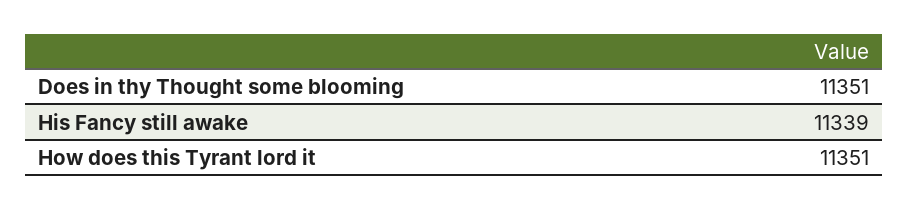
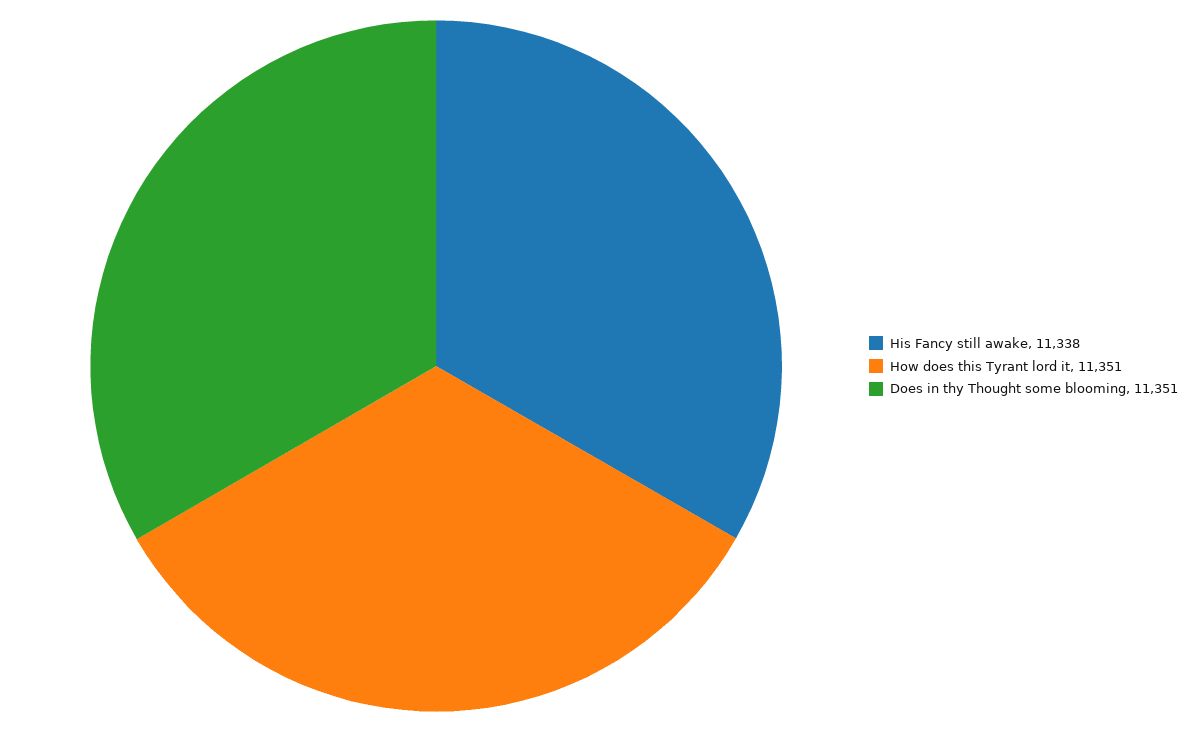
His Fancy still awake: 11339 -> 11338

